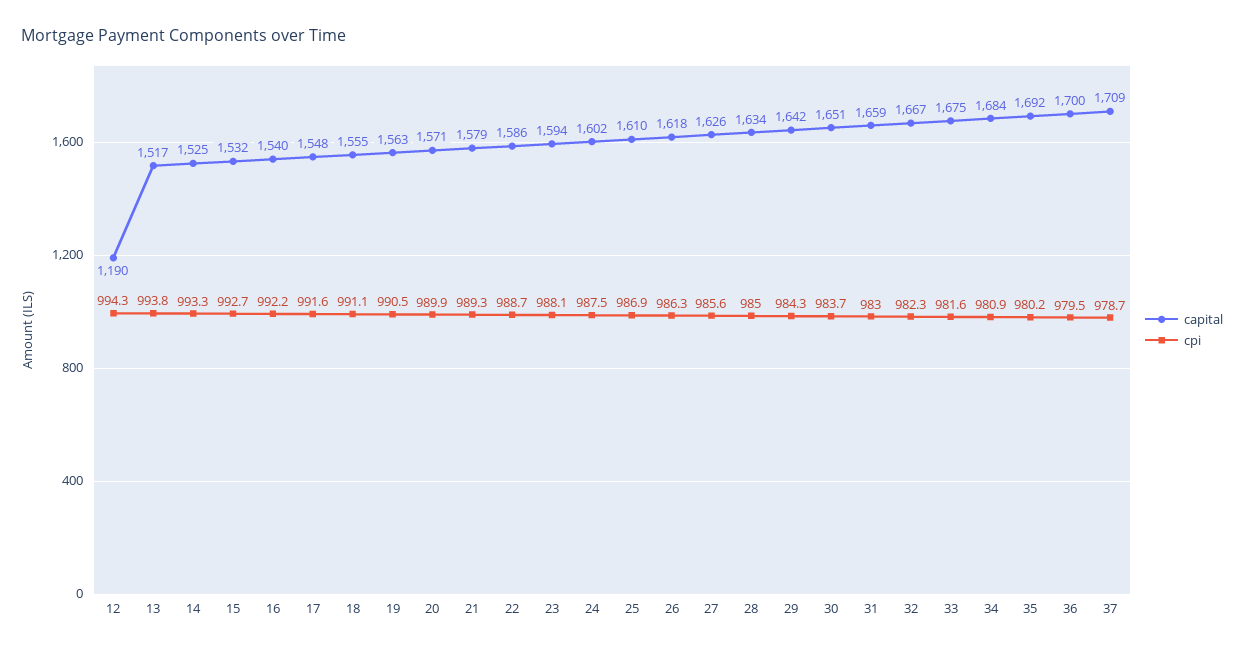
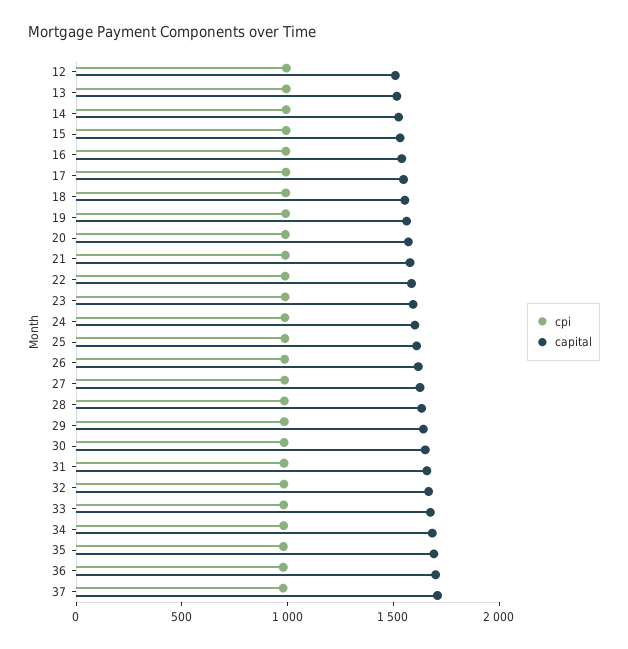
capital, 12: 1190 -> 1500

